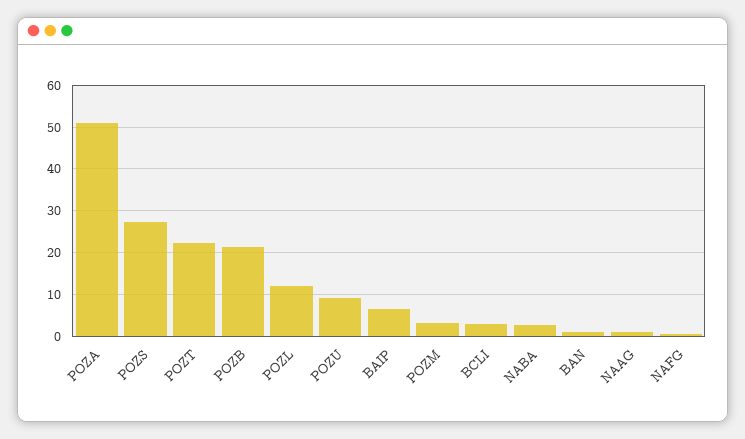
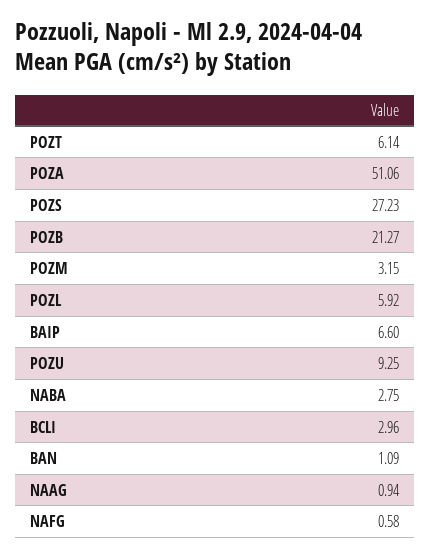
POZT: 22 -> 6.14
POZL: 12 -> 5.92

